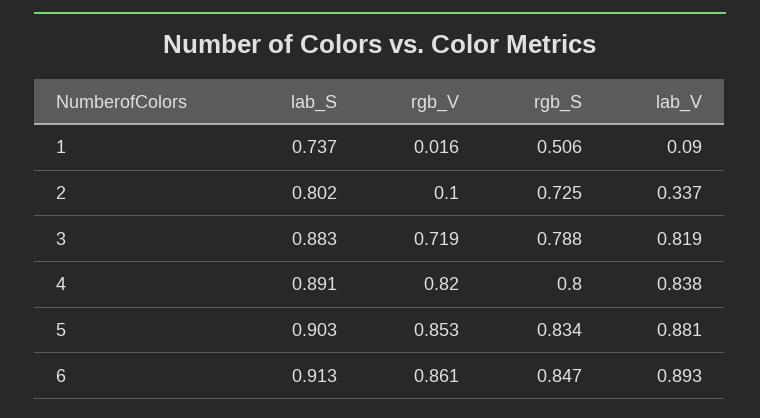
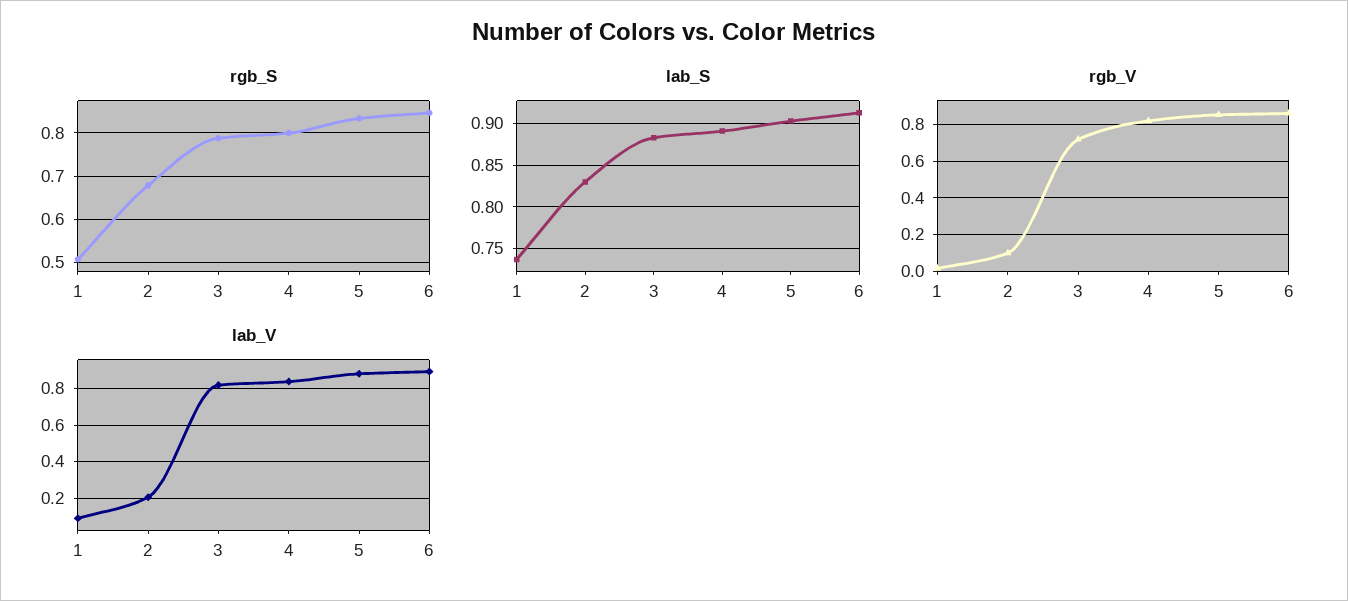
lab_S, 2: 0.802 -> 0.83
rgb_S, 2: 0.725 -> 0.68
lab_V, 2: 0.337 -> 0.2

